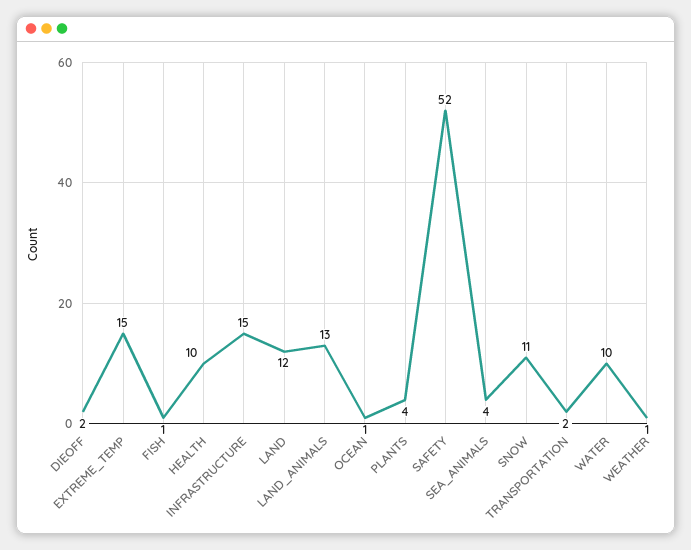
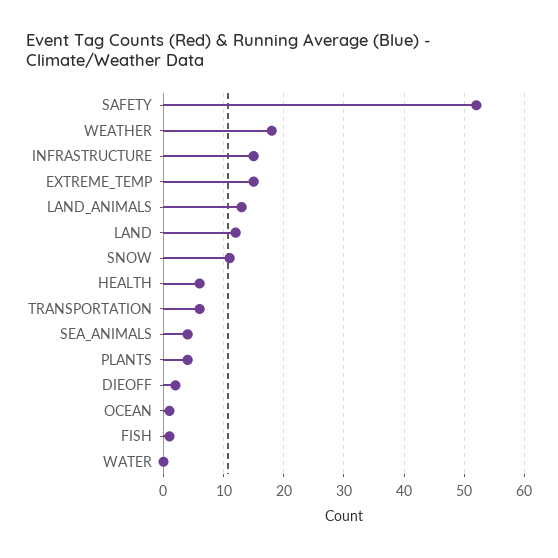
HEALTH: 10 -> 6
TRANSPORTATION: 2 -> 6
WATER: 10 -> 0
WEATHER: 1 -> 18

